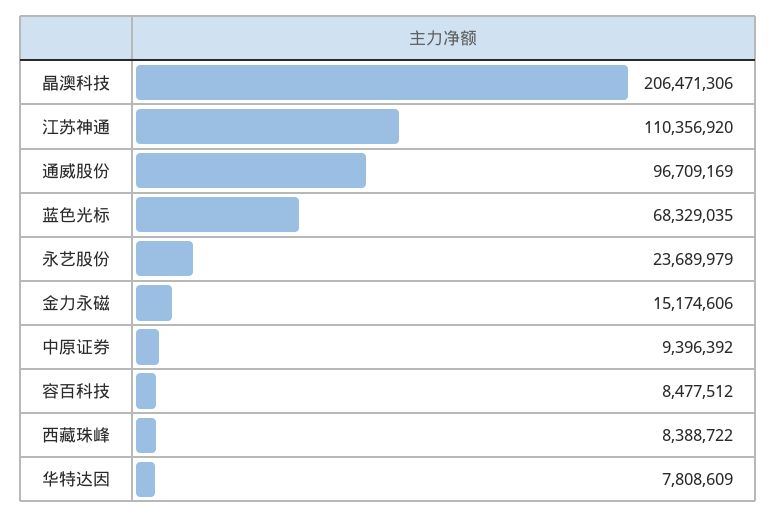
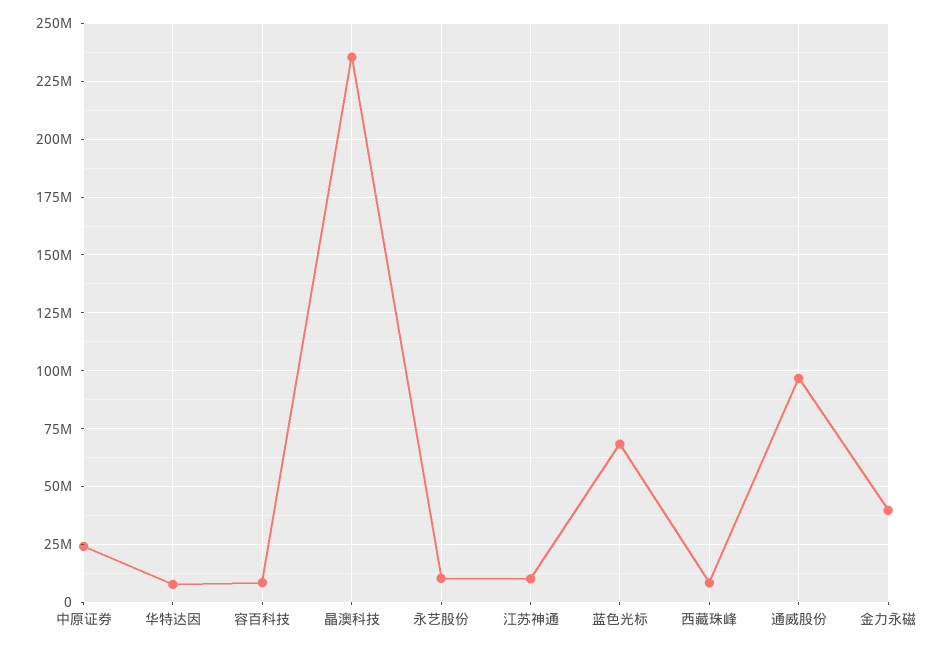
晶澳科技: 206471306 -> 235000000
江苏神通: 110356920 -> 10000000
永艺股份: 23689979 -> 10000000
金力永磁: 15174606 -> 40000000
中原证券: 9396392 -> 25000000

